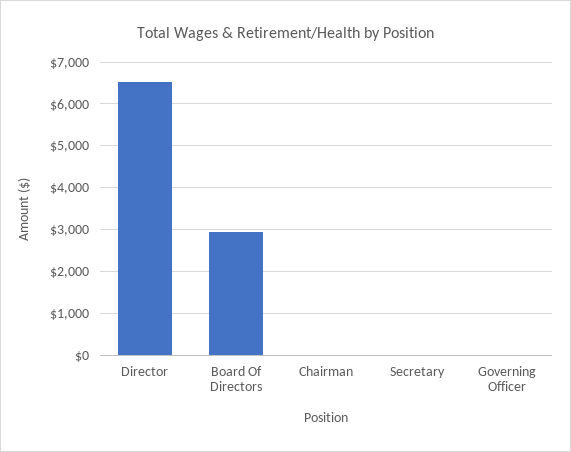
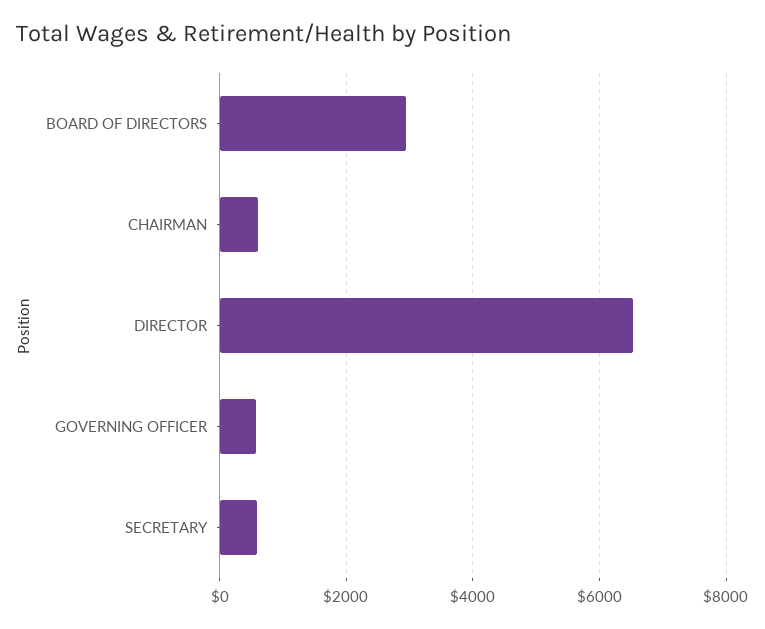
Chairman: 0 -> 600
Secretary: 0 -> 600
Governing Officer: 0 -> 600

